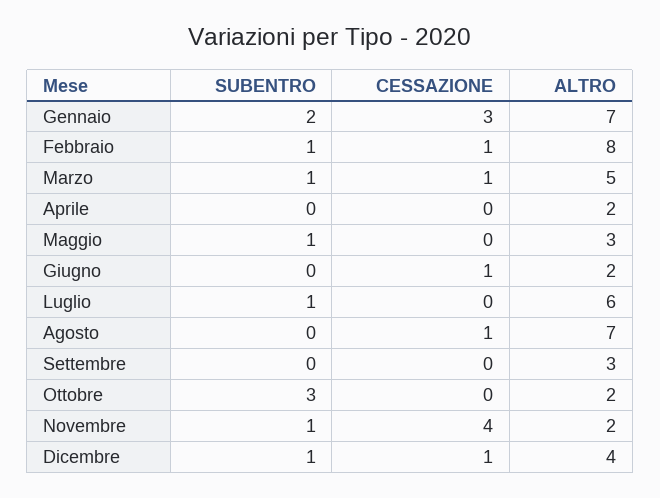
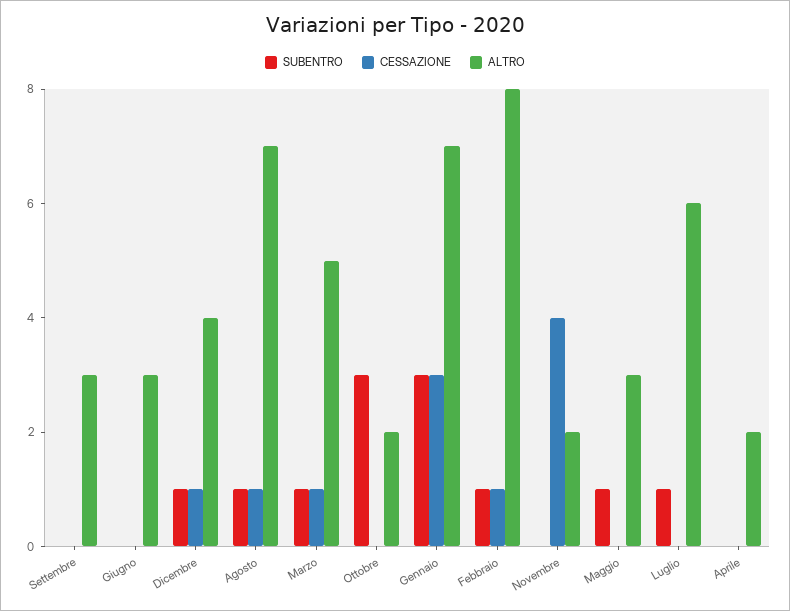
SUBENTRO, Gennaio: 2 -> 3
CESSAZIONE, Giugno: 1 -> 0
ALTRO, Giugno: 2 -> 3
SUBENTRO, Agosto: 0 -> 1
SUBENTRO, Novembre: 1 -> 0

